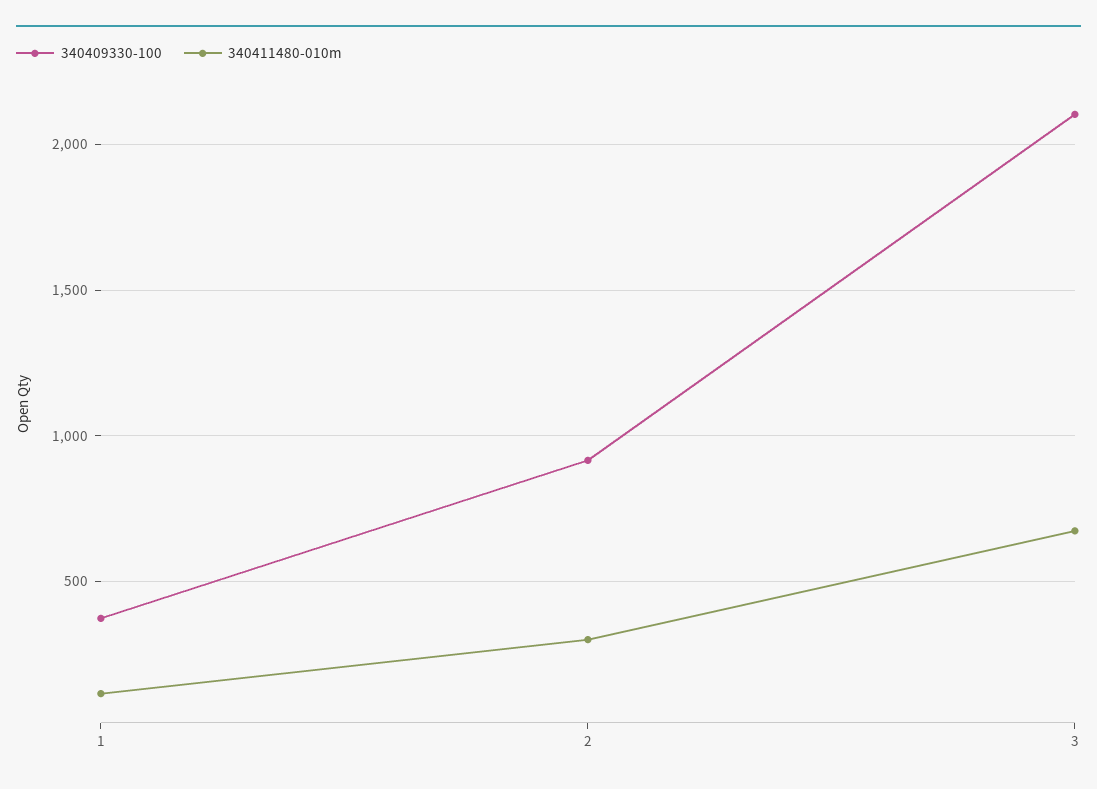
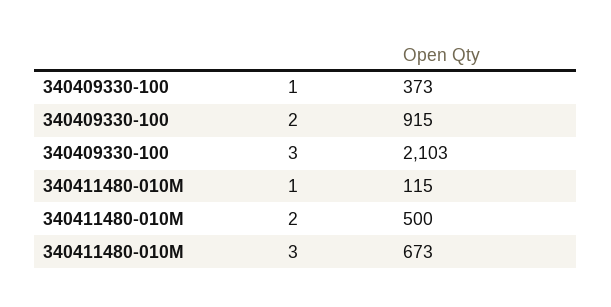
340411480-010m, 2: 300 -> 500

